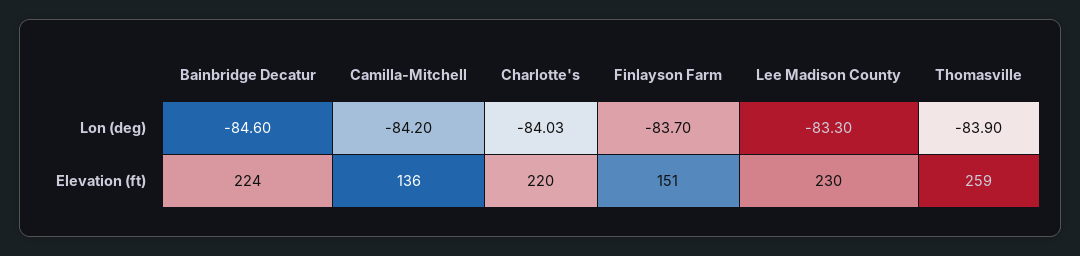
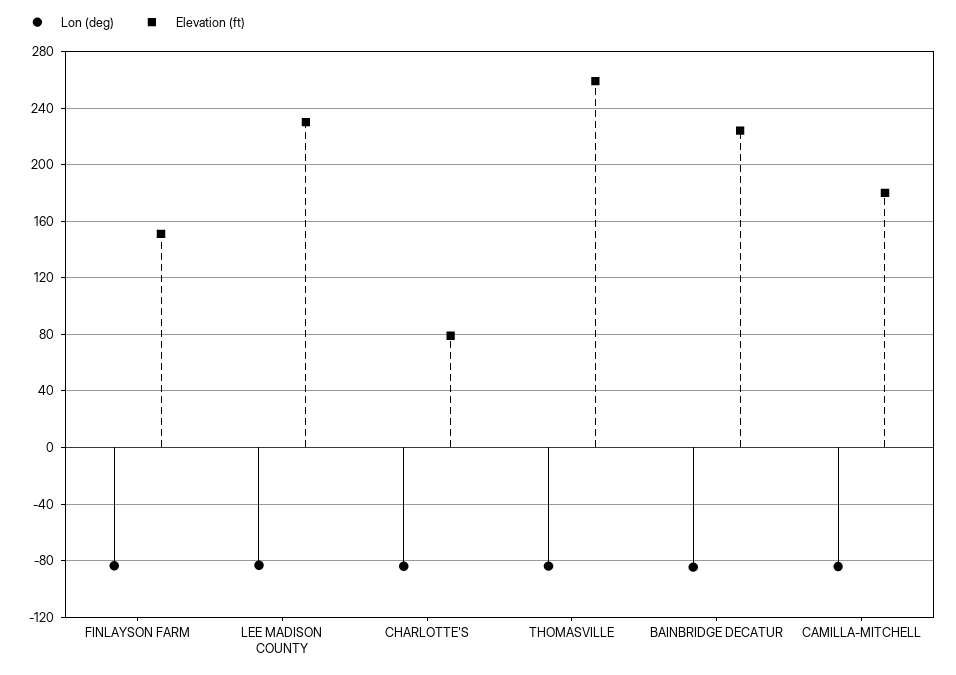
Elevation (ft), Camilla-Mitchell: 136 -> 180
Elevation (ft), Charlotte's: 220 -> 80

